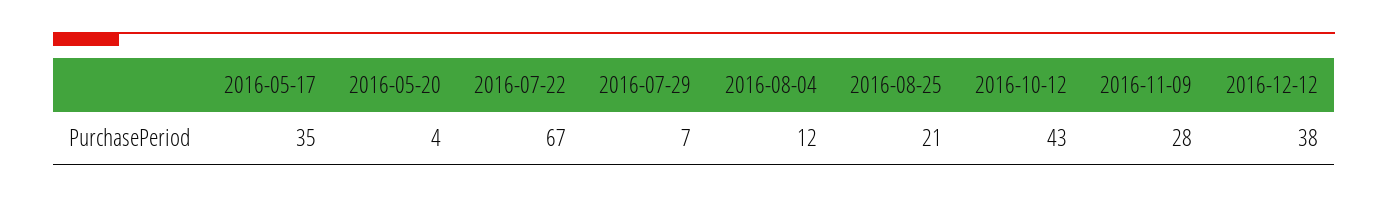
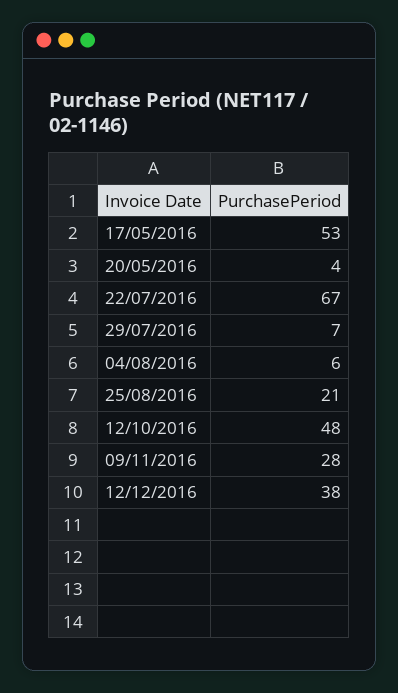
2016-05-17: 35 -> 53
2016-08-04: 12 -> 6
2016-10-12: 43 -> 48

